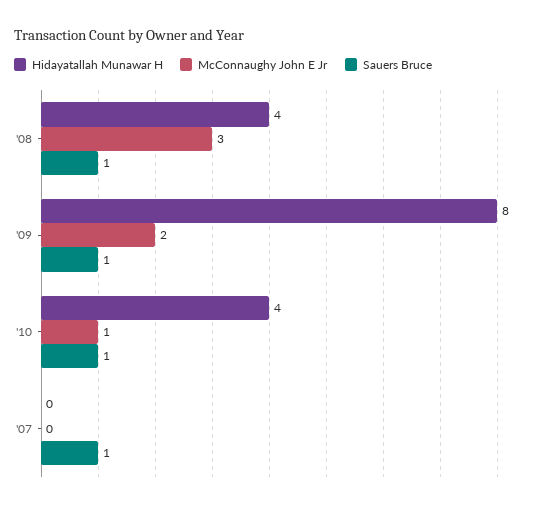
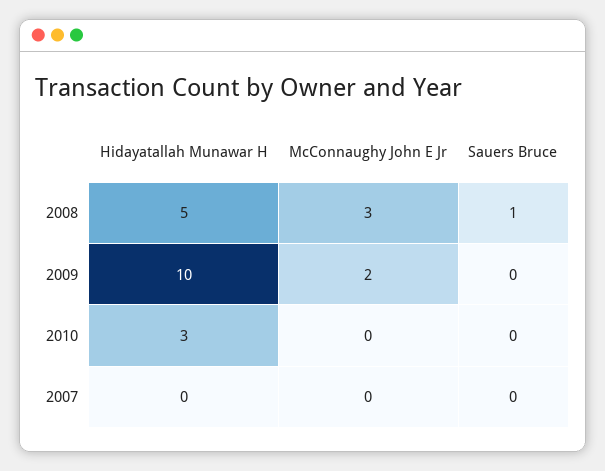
Hidayatallah Munawar H, '08: 4 -> 5
Hidayatallah Munawar H, '09: 8 -> 10
Sauers Bruce, '09: 1 -> 0
Hidayatallah Munawar H, '10: 4 -> 3
McConnaughy John E Jr, '10: 1 -> 0
Sauers Bruce, '10: 1 -> 0
Sauers Bruce, '07: 1 -> 0

